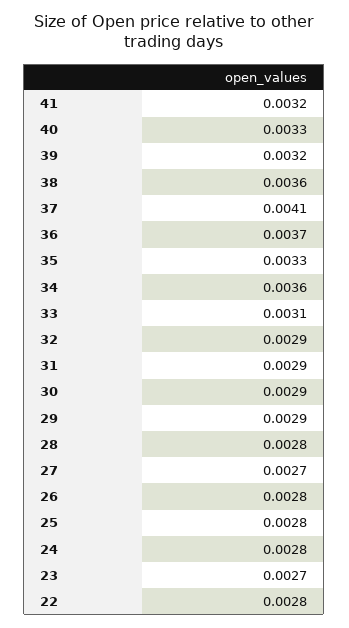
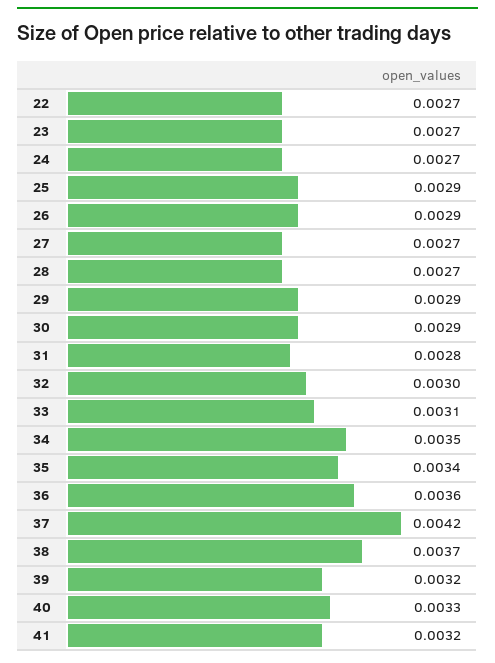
38: 0.0036 -> 0.0037
37: 0.0041 -> 0.0042
36: 0.0037 -> 0.0036
35: 0.0033 -> 0.0034
34: 0.0036 -> 0.0035
32: 0.0029 -> 0.003
31: 0.0029 -> 0.0028
28: 0.0028 -> 0.0027
26: 0.0028 -> 0.0029
25: 0.0028 -> 0.0029
24: 0.0028 -> 0.0027
22: 0.0028 -> 0.0027

